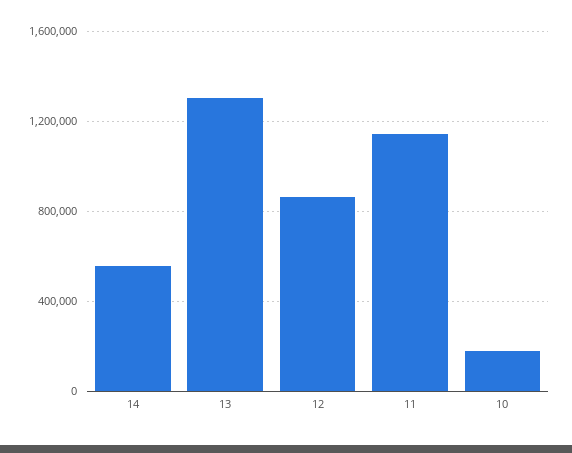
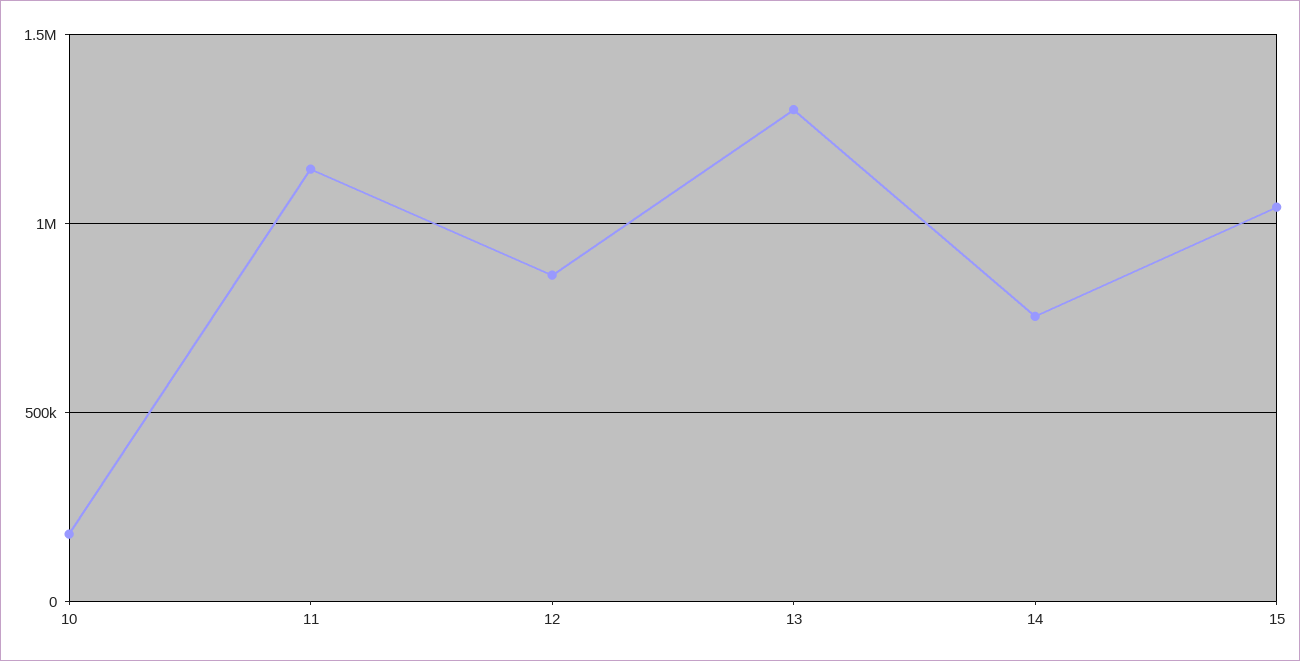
14: 550000 -> 750000
15: none -> 1050000

